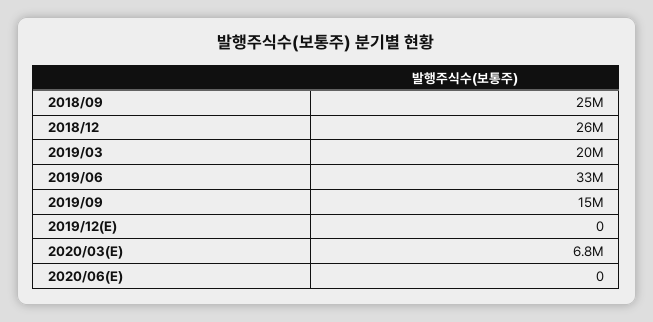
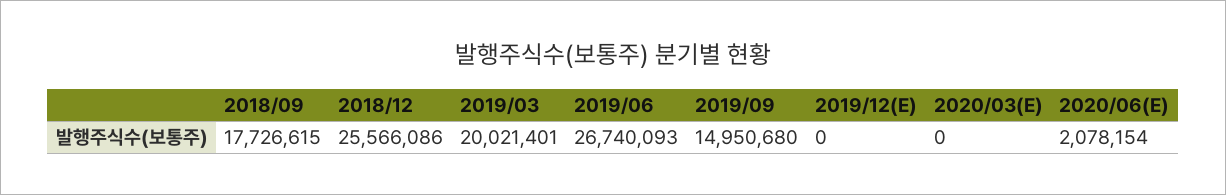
2018/09: 25000000 -> 17726615
2019/06: 33000000 -> 26740093
2020/03(E): 6800000 -> 0
2020/06(E): 0 -> 2078154

